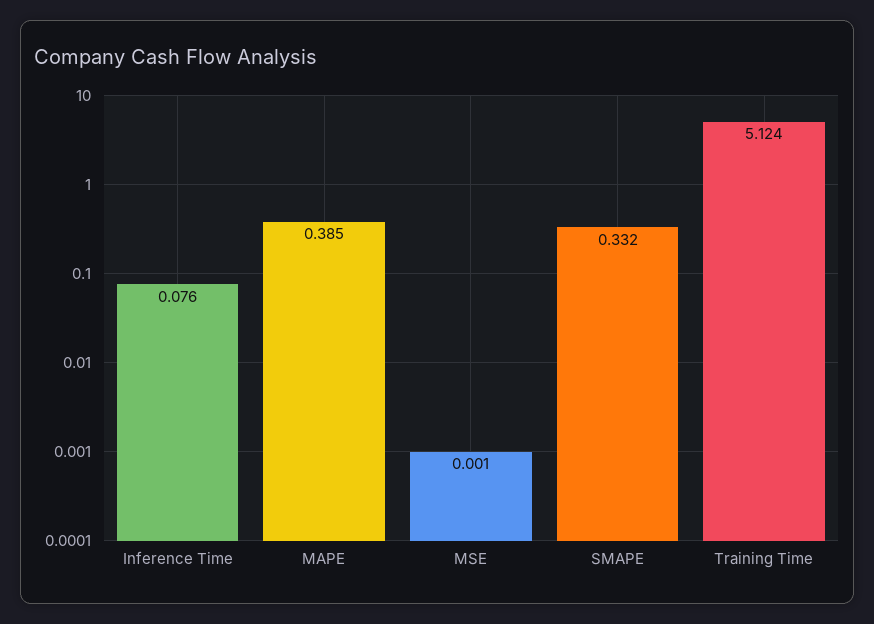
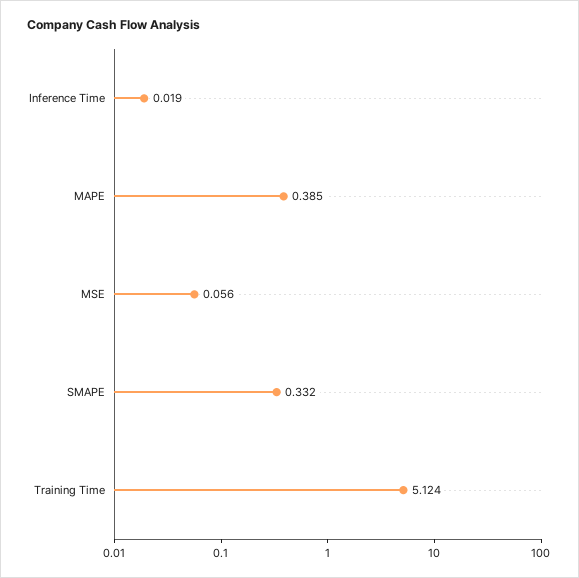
Inference Time: 0.076 -> 0.019
MSE: 0.001 -> 0.056

